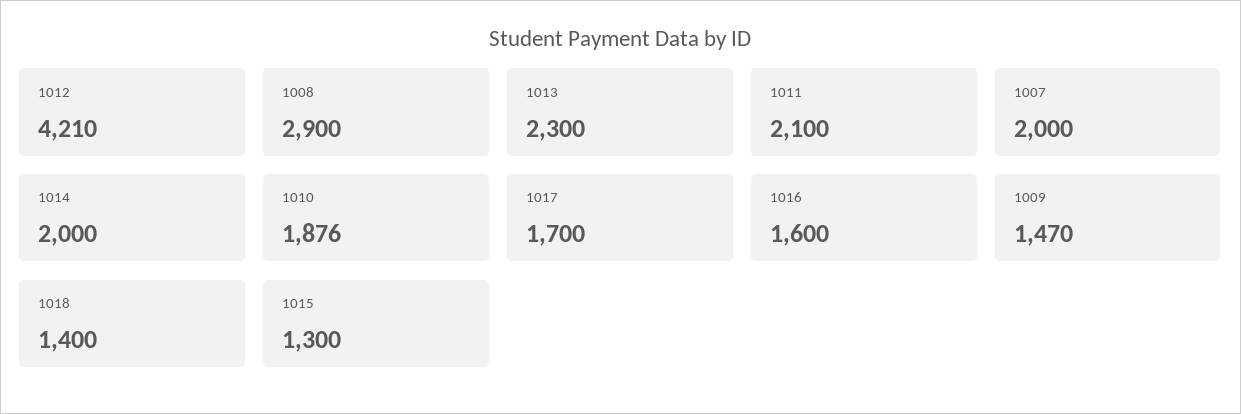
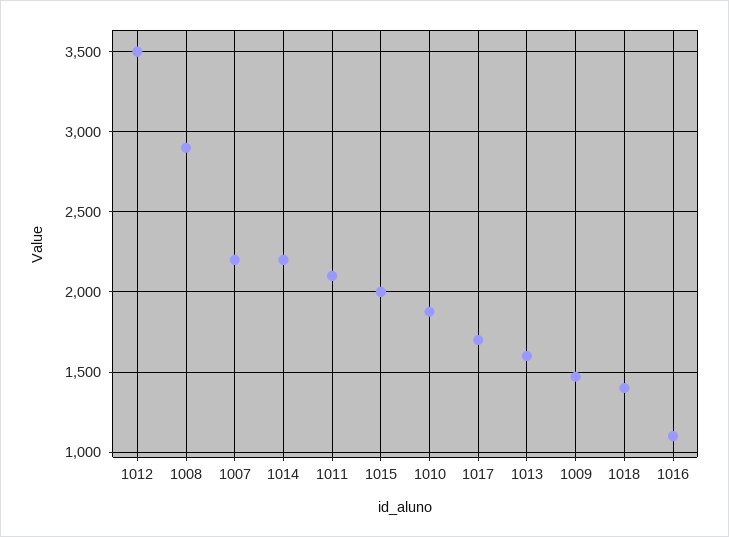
1012: 4210 -> 3500
1013: 2300 -> 1600
1007: 2000 -> 2200
1014: 2000 -> 2200
1016: 1600 -> 1100
1015: 1300 -> 2000

